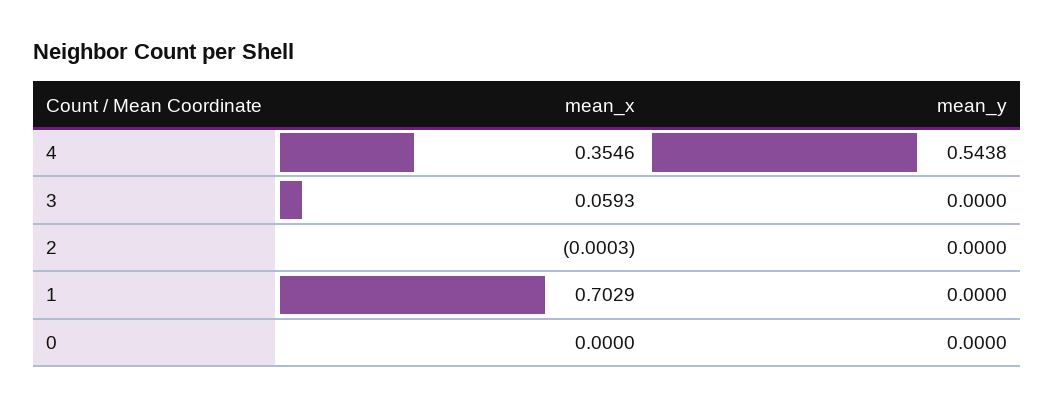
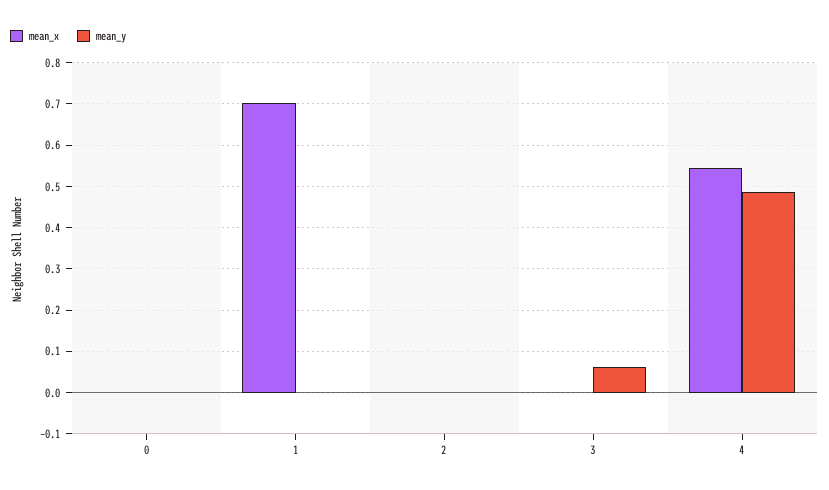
mean_x, 4: 0.3546 -> 0.54
mean_y, 4: 0.5438 -> 0.48
mean_x, 3: 0.0593 -> 0
mean_y, 3: 0 -> 0.06

